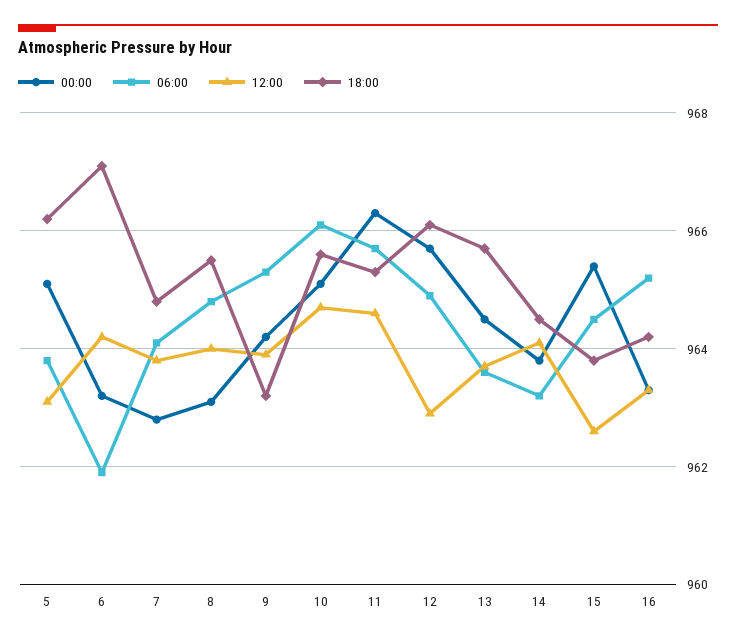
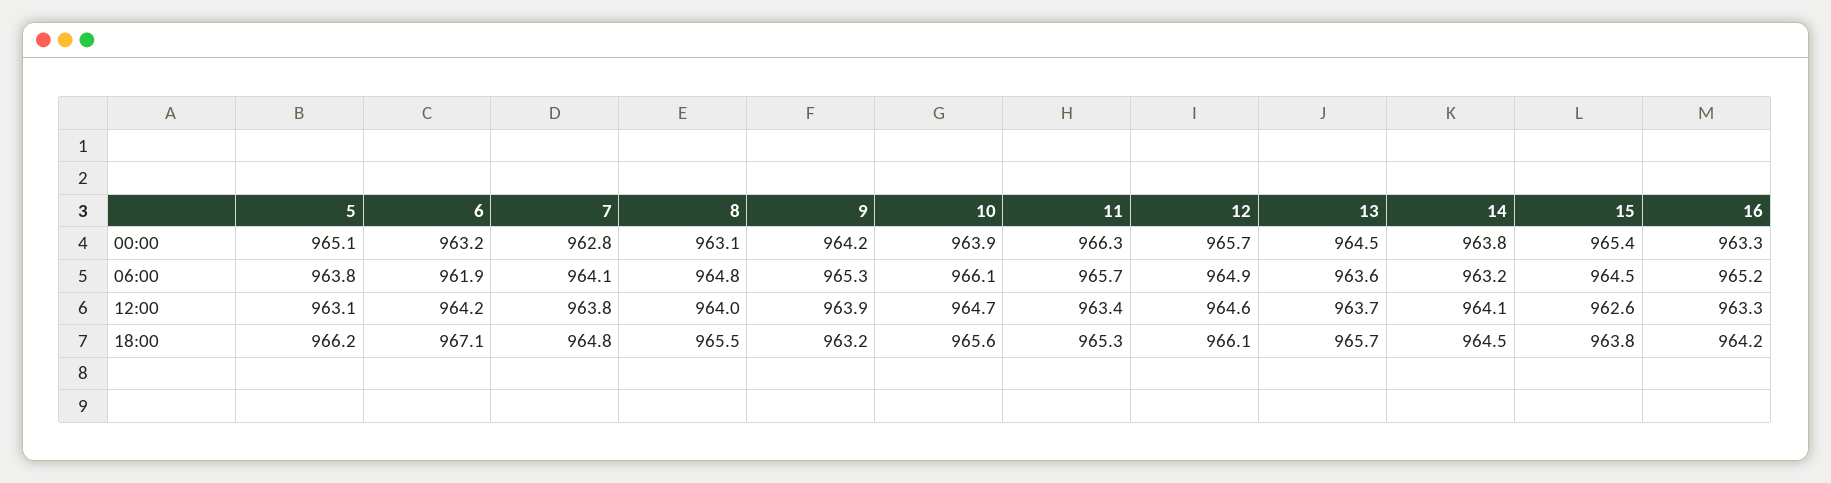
00:00, 10: 965 -> 963.9
12:00, 11: 964.5 -> 963.4
12:00, 12: 963 -> 964.6

